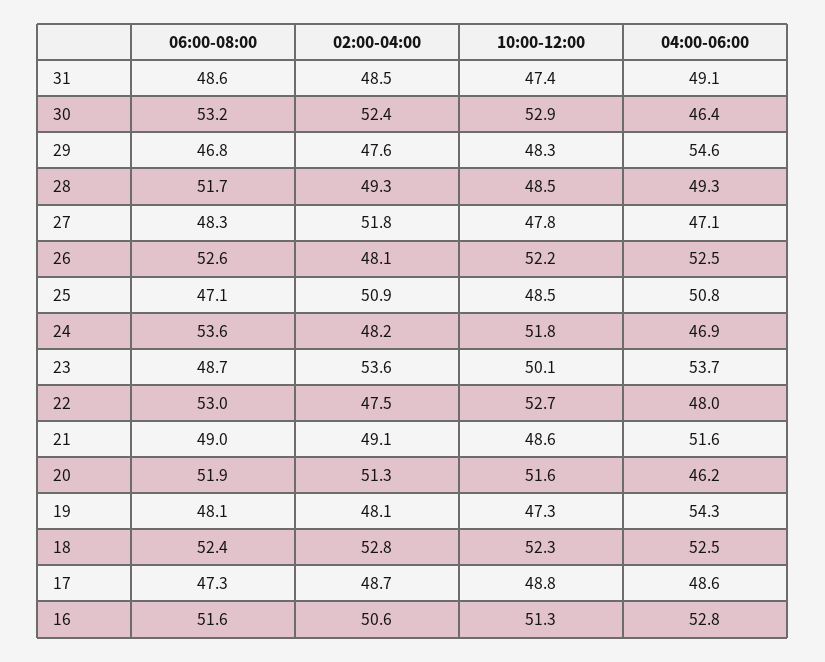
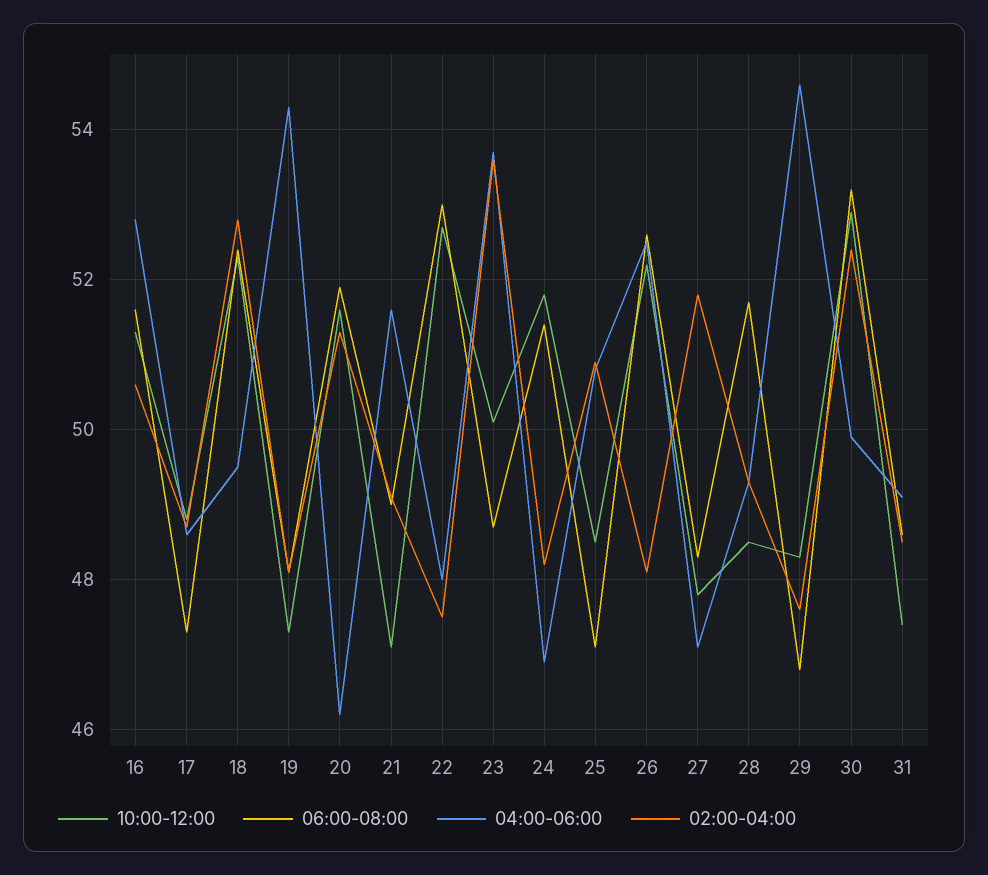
04:00-06:00, 30: 46.4 -> 50
06:00-08:00, 24: 53.6 -> 51.5
10:00-12:00, 21: 48.6 -> 47
04:00-06:00, 18: 52.5 -> 49.5

